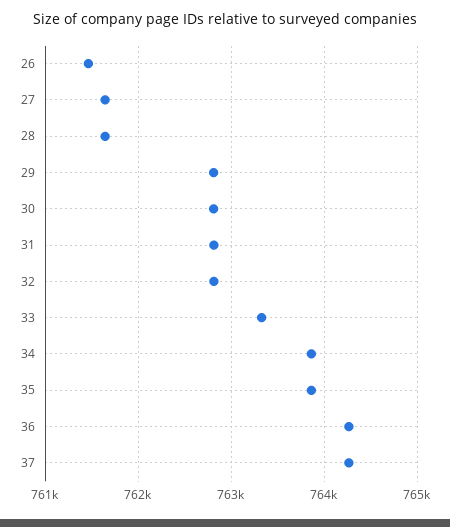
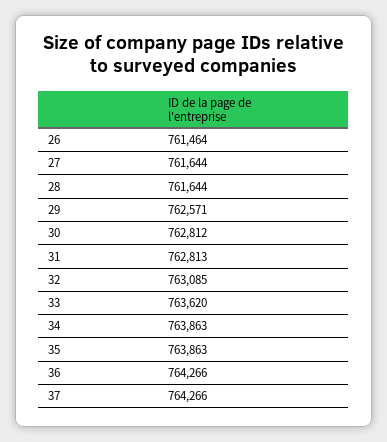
29: 762800 -> 762571
32: 762800 -> 763085
33: 763300 -> 763620

